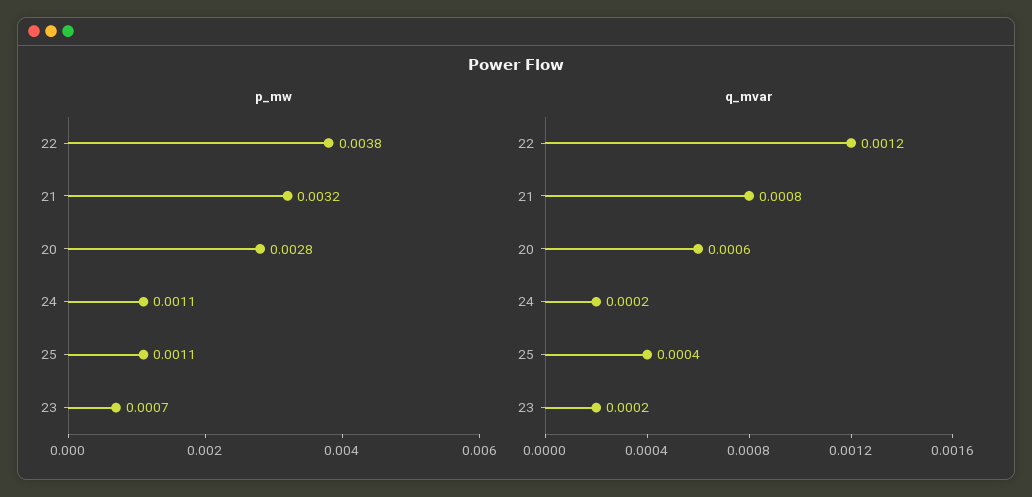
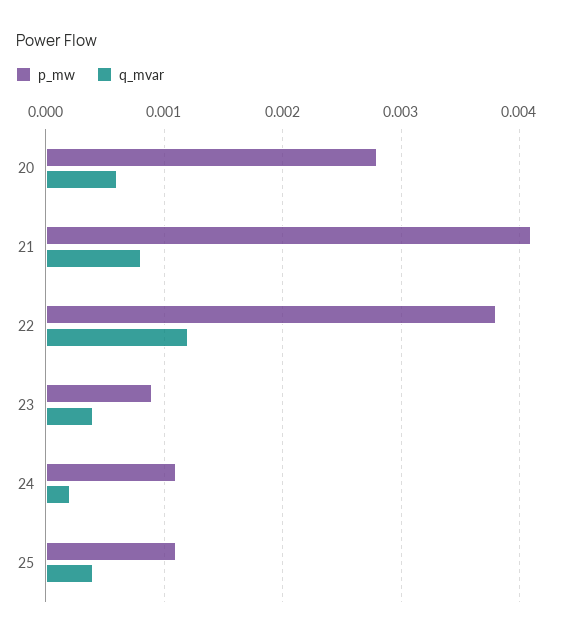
p_mw, 21: 0.0032 -> 0.0041
p_mw, 23: 0.0007 -> 0.0009
q_mvar, 23: 0.0002 -> 0.0004

